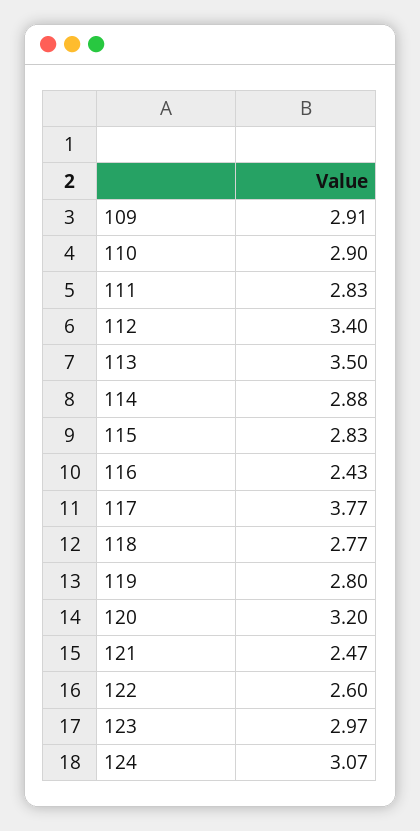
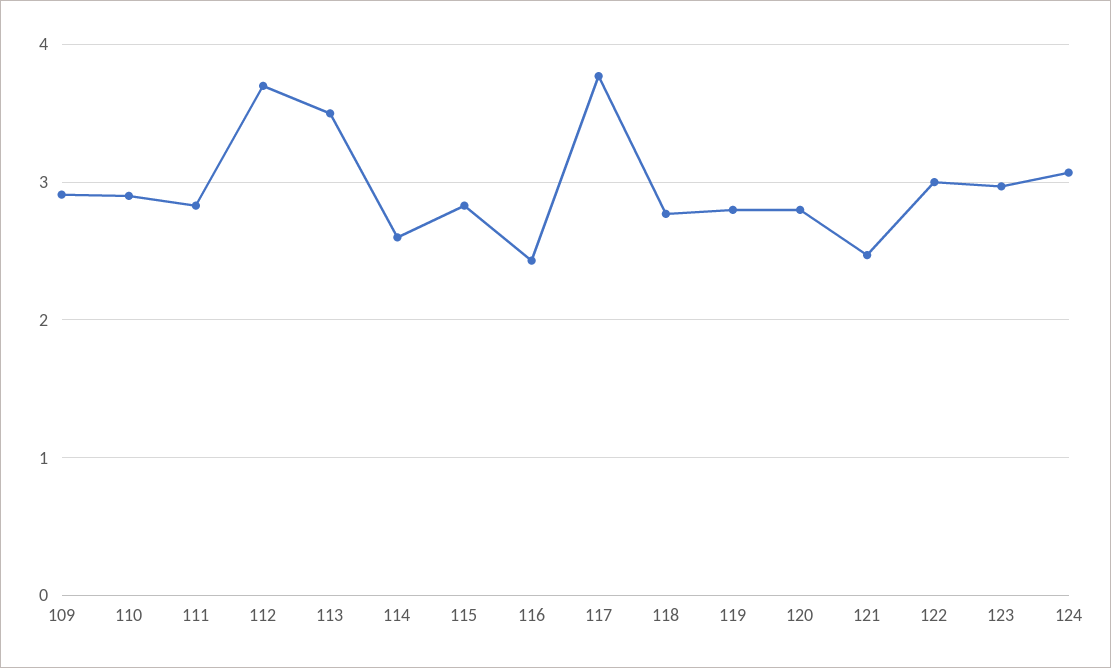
112: 3.4 -> 3.7
114: 2.88 -> 2.6
120: 3.2 -> 2.8
122: 2.6 -> 3

